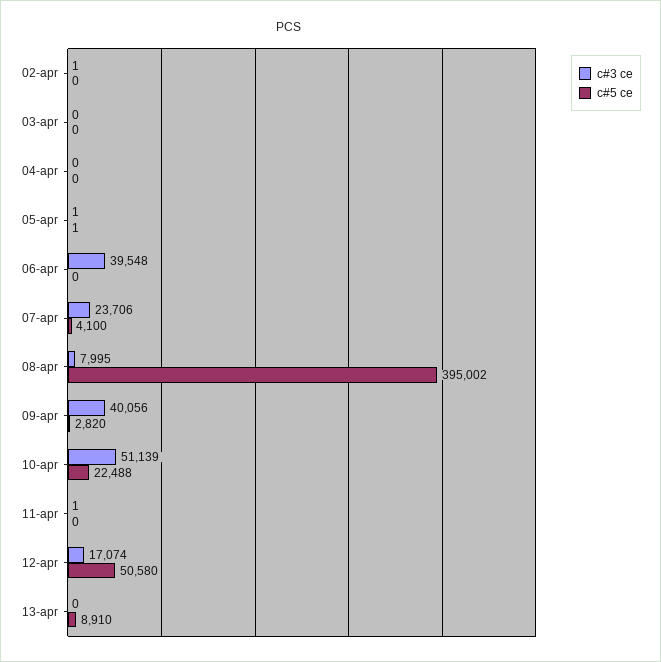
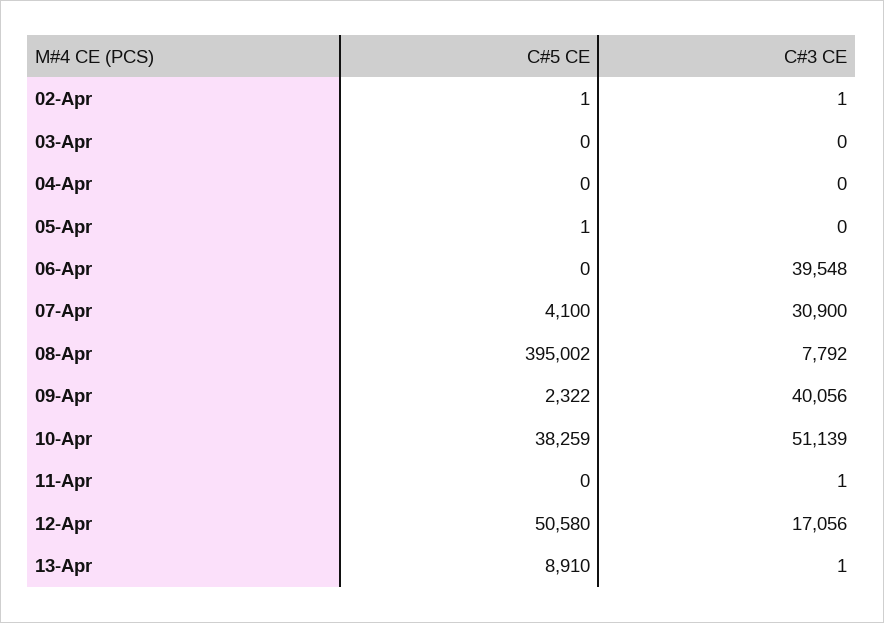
c#5 ce, 02-apr: 0 -> 1
c#3 ce, 05-apr: 1 -> 0
c#3 ce, 07-apr: 23706 -> 30900
c#3 ce, 08-apr: 7995 -> 7792
c#5 ce, 09-apr: 2820 -> 2322
c#5 ce, 10-apr: 22488 -> 38259
c#3 ce, 12-apr: 17074 -> 17056
c#3 ce, 13-apr: 0 -> 1

